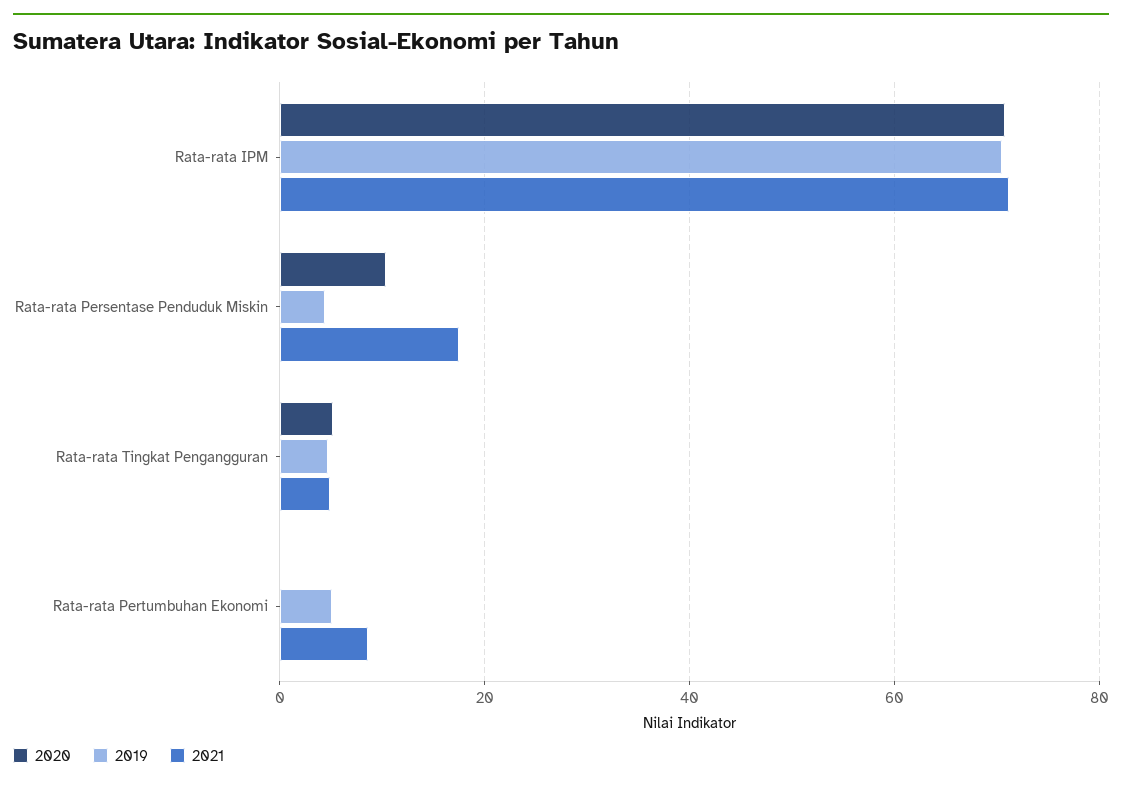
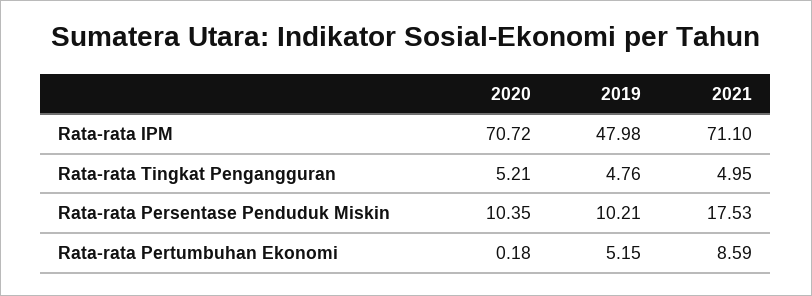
2019, Rata-rata IPM: 70 -> 47.98
2019, Rata-rata Persentase Penduduk Miskin: 4 -> 10.21

